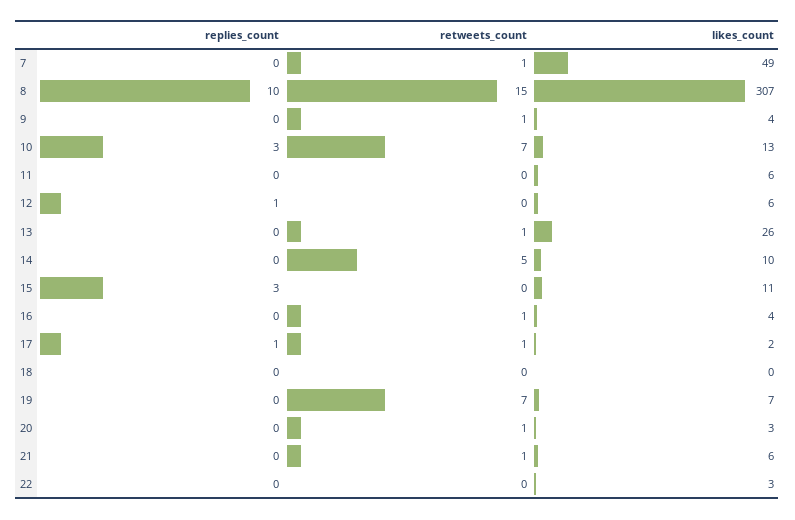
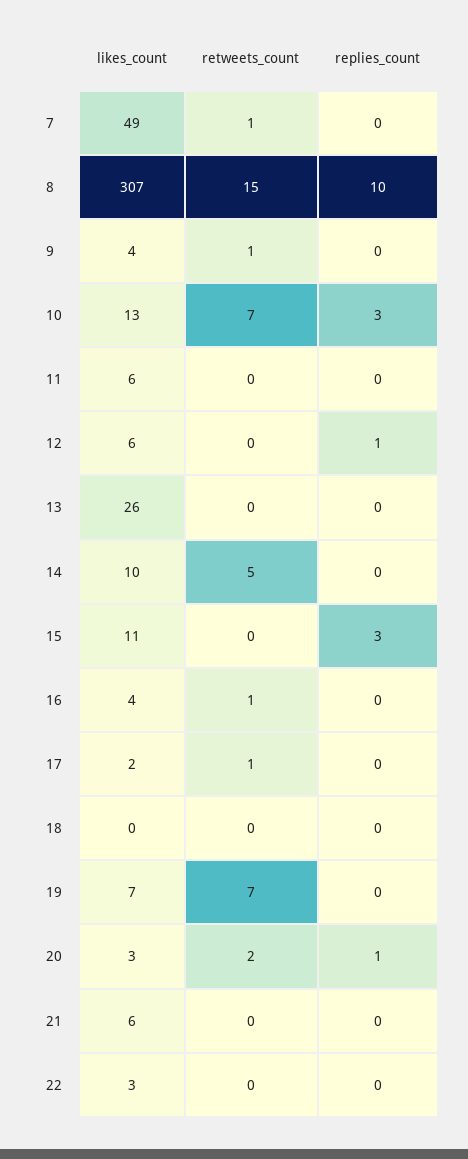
retweets_count, 13: 1 -> 0
replies_count, 17: 1 -> 0
replies_count, 20: 0 -> 1
retweets_count, 20: 1 -> 2
retweets_count, 21: 1 -> 0

